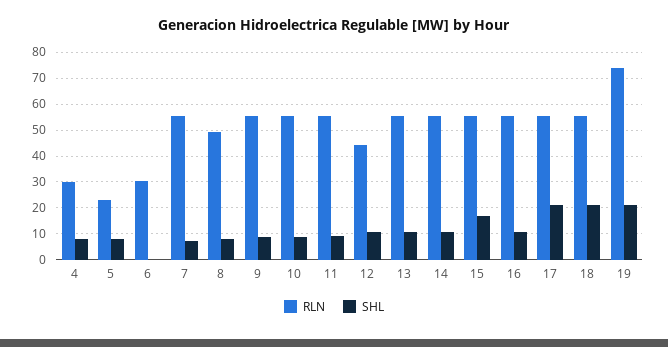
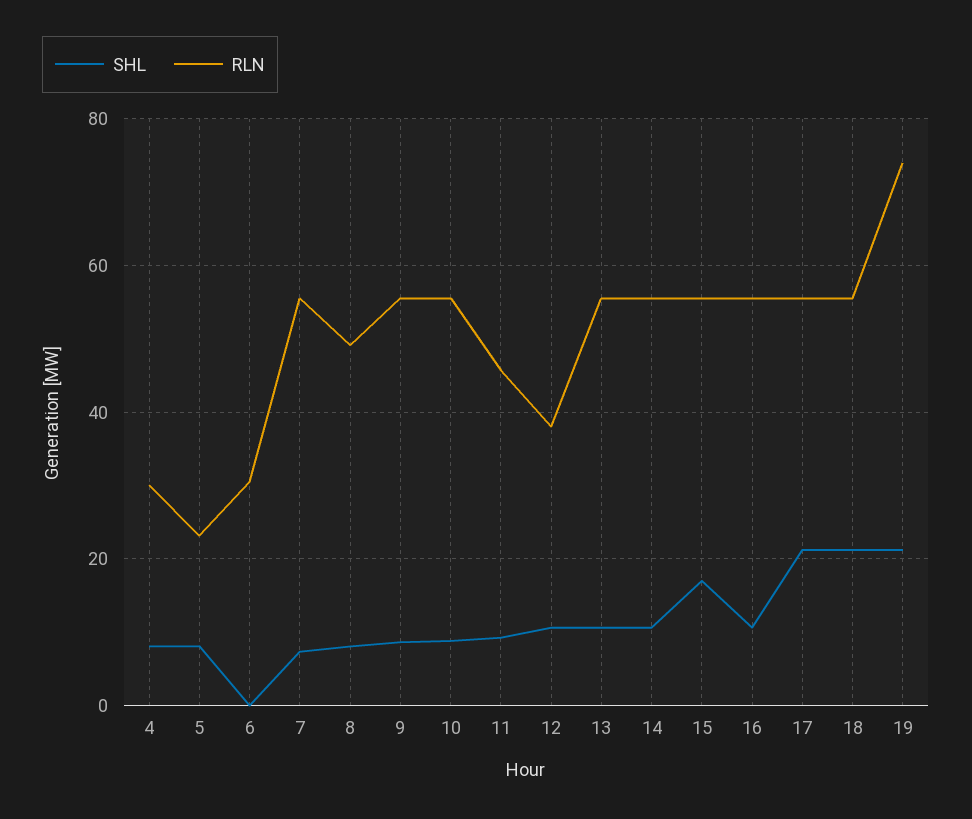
RLN, 11: 55 -> 46
RLN, 12: 45 -> 38

